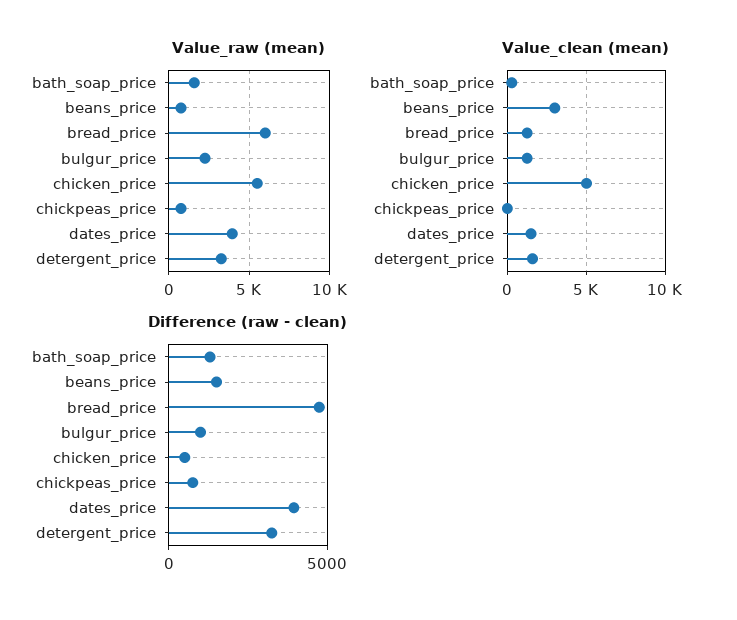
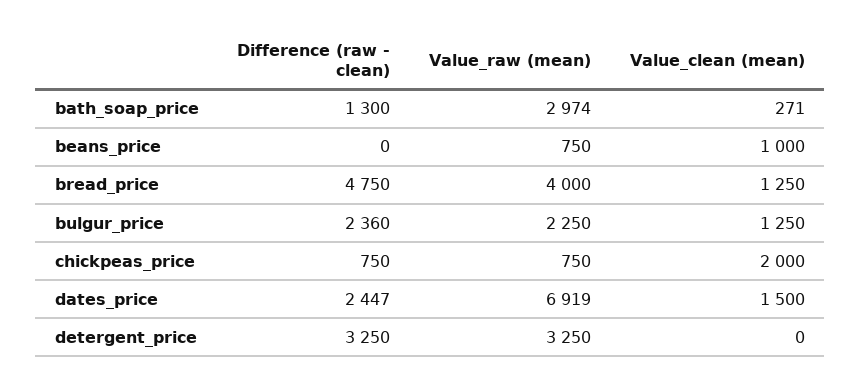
Value_raw (mean), bath_soap_price: 1500 -> 2974
Value_raw (mean), bread_price: 6000 -> 4000
Value_raw (mean), chicken_price: 5500 -> none
Value_raw (mean), dates_price: 4000 -> 6919
Value_clean (mean), beans_price: 3000 -> 1000
Value_clean (mean), chicken_price: 5000 -> none
Value_clean (mean), chickpeas_price: 0 -> 2000
Value_clean (mean), detergent_price: 1500 -> 0
Difference (raw - clean), beans_price: 1500 -> 0
Difference (raw - clean), bulgur_price: 1000 -> 2360
Difference (raw - clean), chicken_price: 500 -> none
Difference (raw - clean), dates_price: 4000 -> 2447

